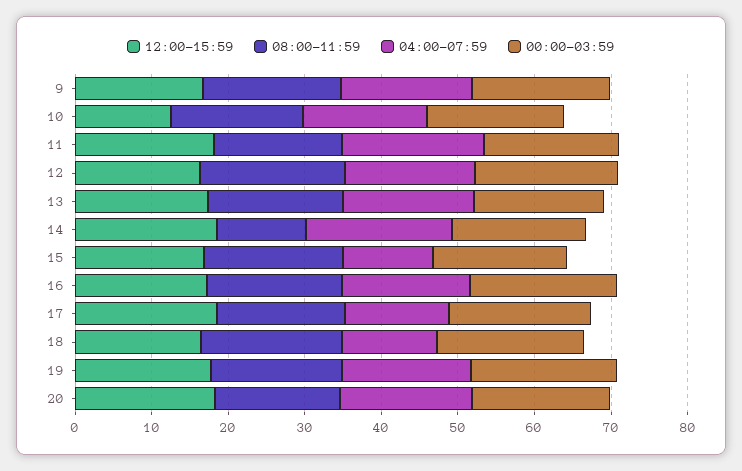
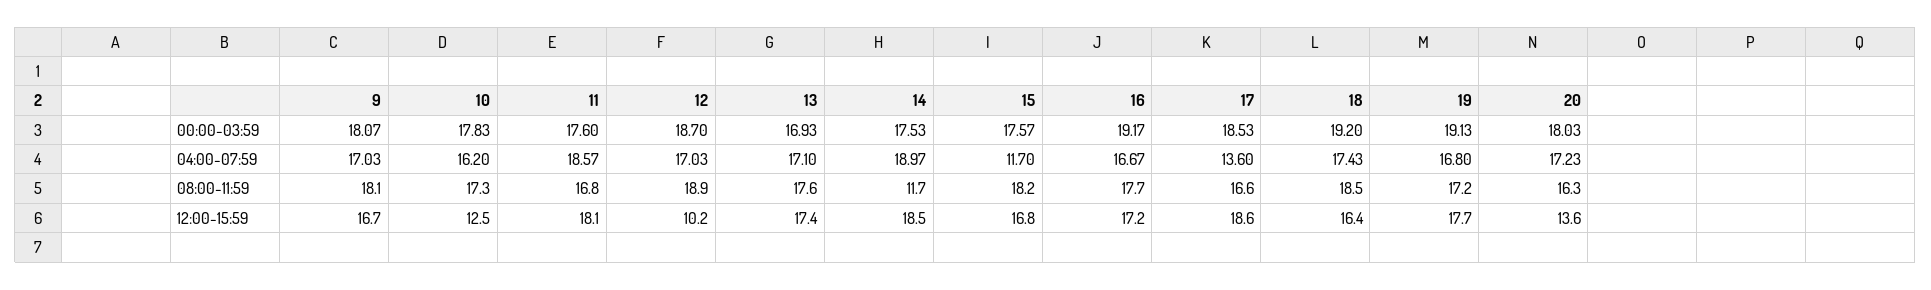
12:00-15:59, 12: 16 -> 10.2
04:00-07:59, 18: 12 -> 17.43
12:00-15:59, 20: 18 -> 13.6

